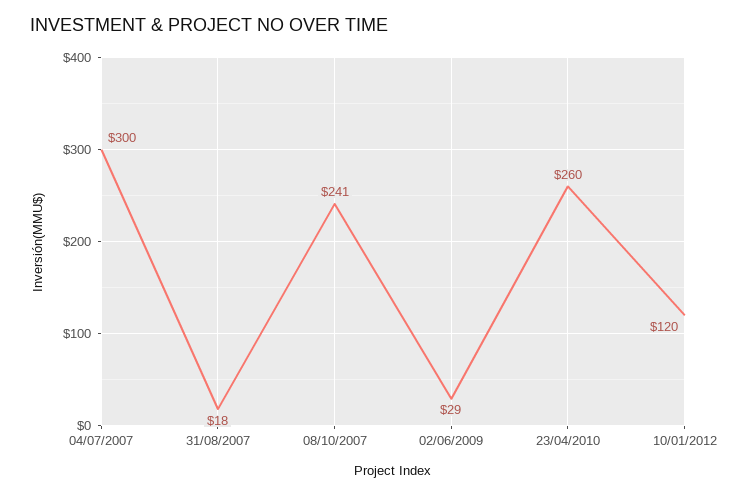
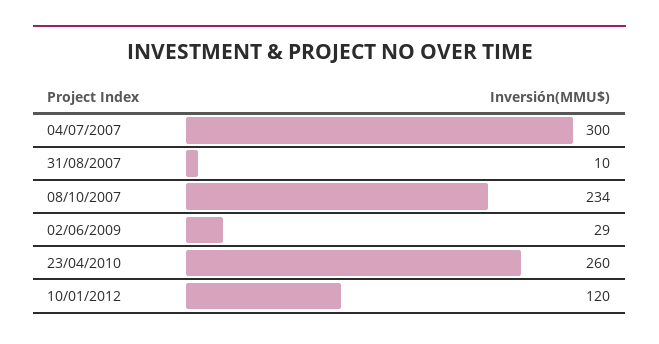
31/08/2007: 18 -> 10
08/10/2007: 241 -> 234

